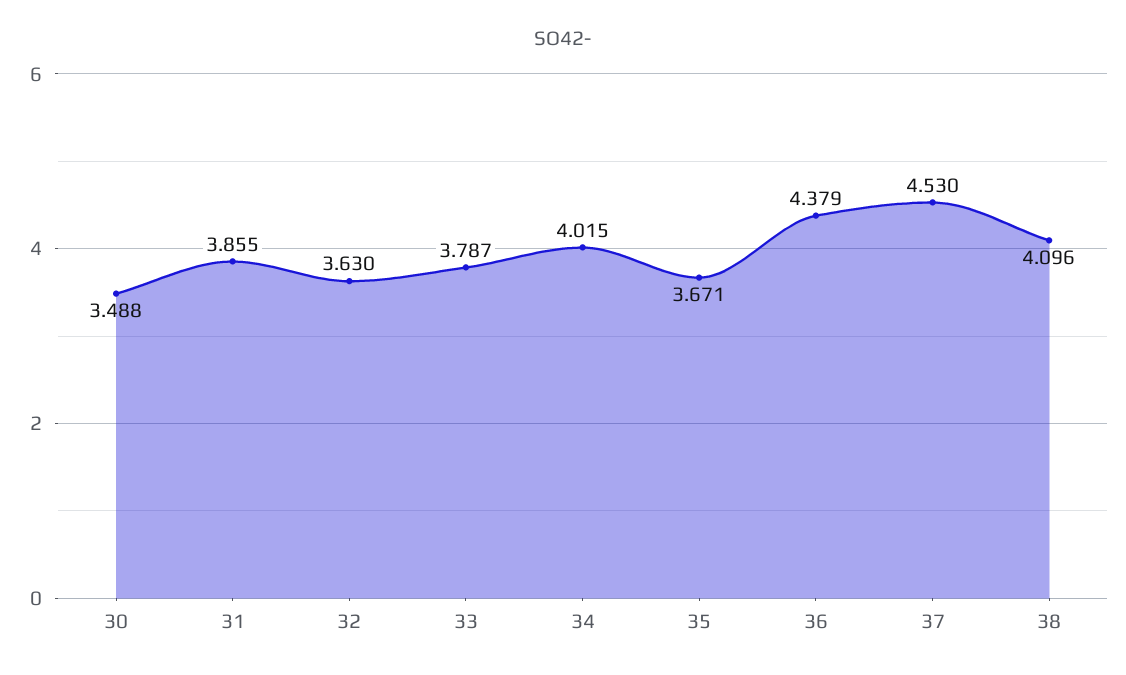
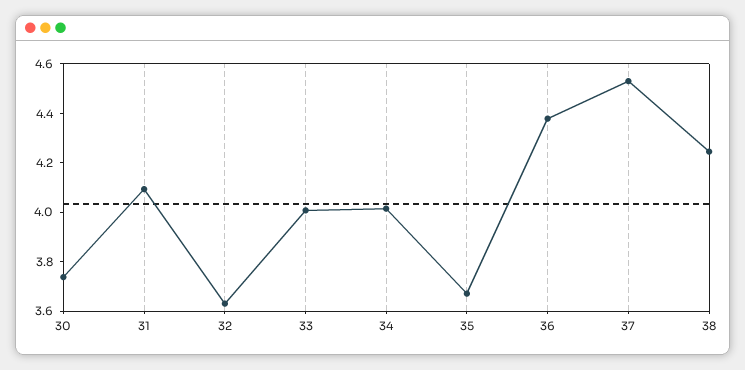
30: 3.488 -> 3.75
31: 3.855 -> 4.1
33: 3.787 -> 4
38: 4.096 -> 4.25

